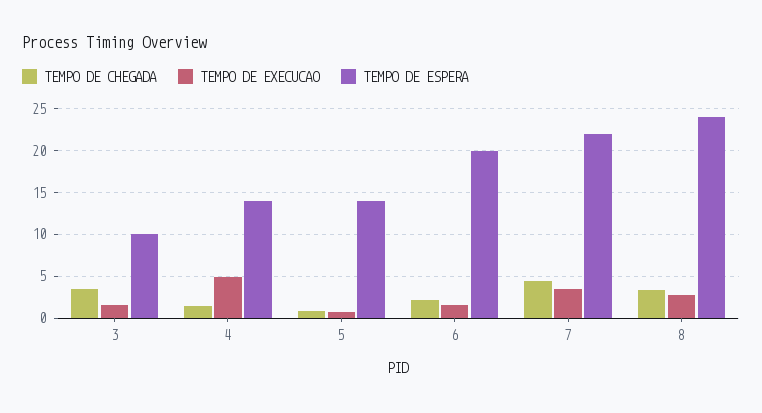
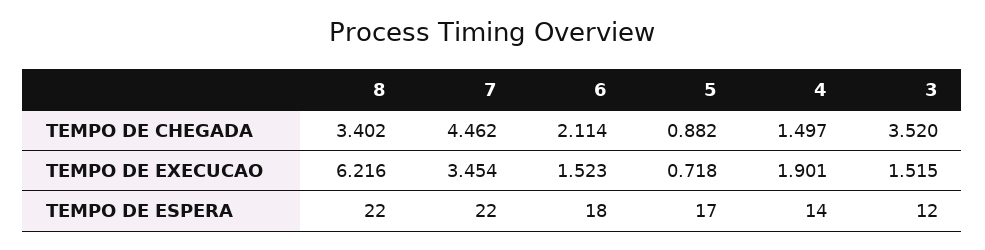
TEMPO DE ESPERA, 3: 10 -> 12
TEMPO DE EXECUCAO, 4: 5 -> 1.901
TEMPO DE ESPERA, 5: 14 -> 17
TEMPO DE ESPERA, 6: 20 -> 18
TEMPO DE EXECUCAO, 8: 3 -> 6.216
TEMPO DE ESPERA, 8: 24 -> 22

